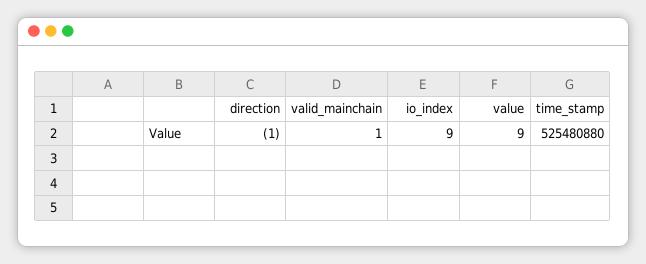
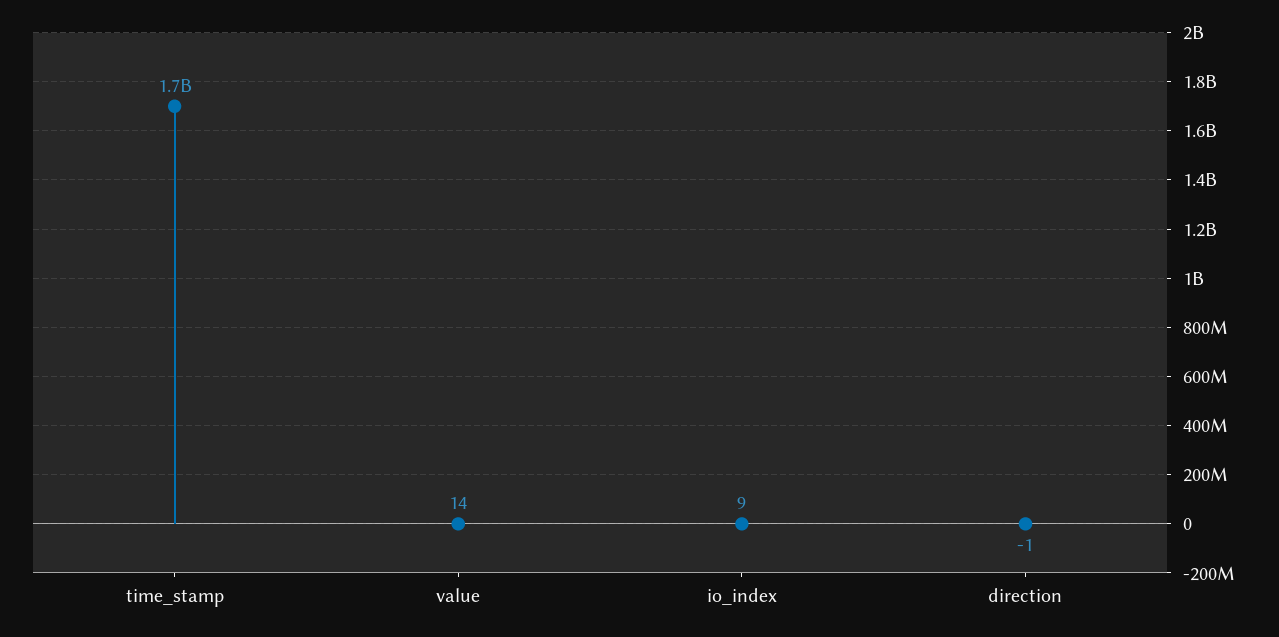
valid_mainchain: 1 -> none
value: 9 -> 14
time_stamp: 525480880 -> 1700000000

